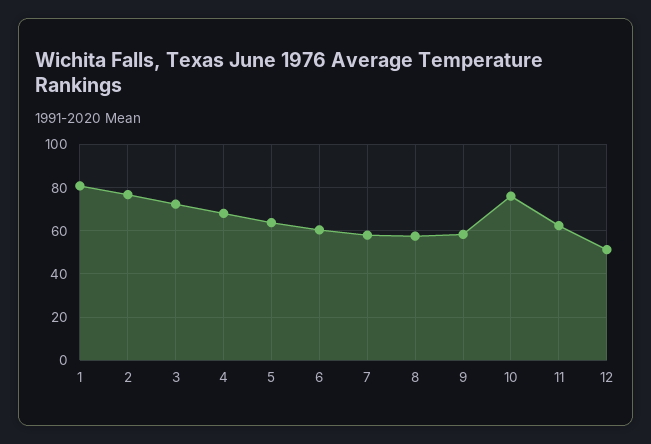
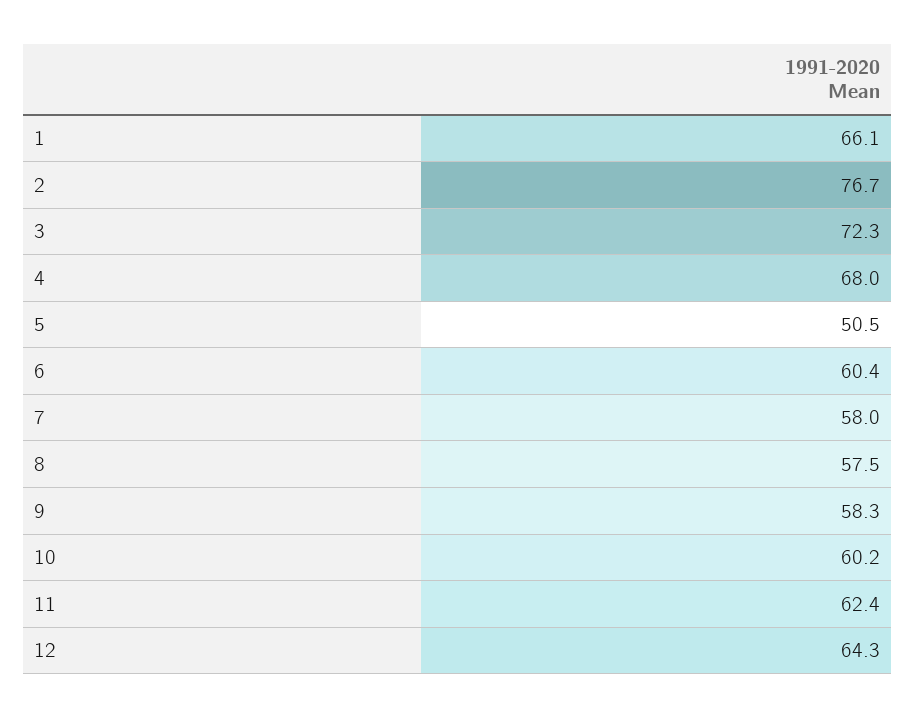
1: 80 -> 66.1
5: 65 -> 50.5
10: 75 -> 60.2
12: 50 -> 64.3

